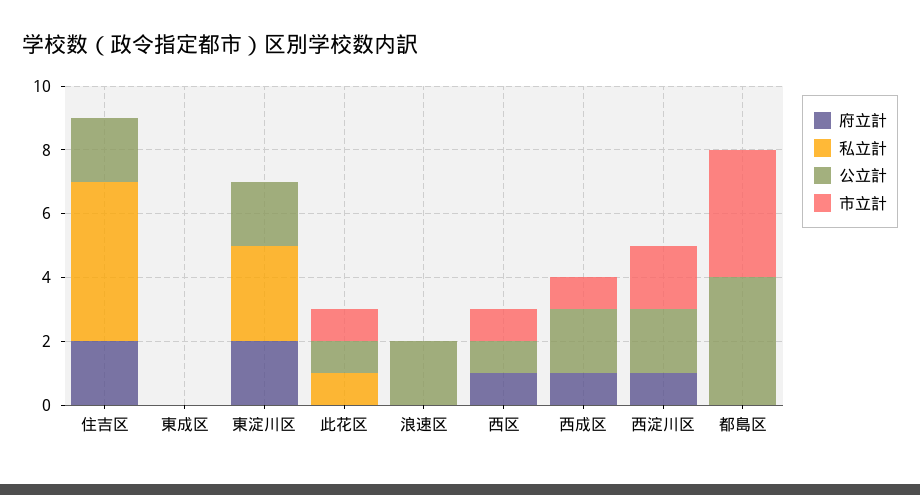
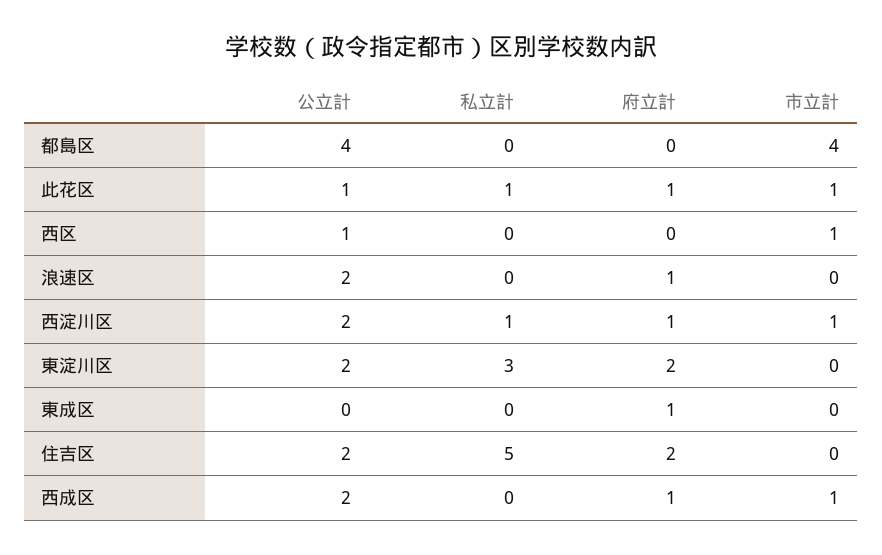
府立計, 東成区: 0 -> 1
府立計, 此花区: 0 -> 1
府立計, 浪速区: 0 -> 1
府立計, 西区: 1 -> 0
私立計, 西淀川区: 0 -> 1
市立計, 西淀川区: 2 -> 1

